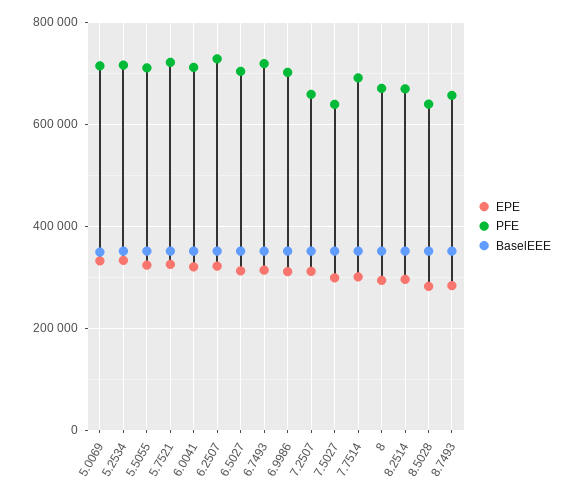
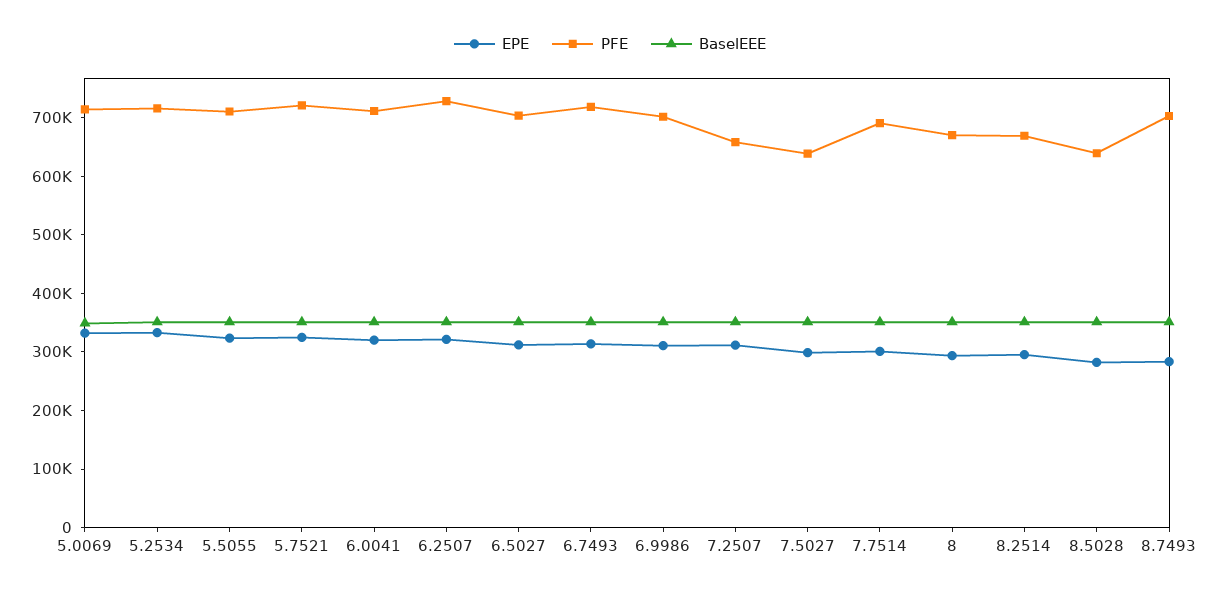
PFE, 8.7493: 660000 -> 700000

